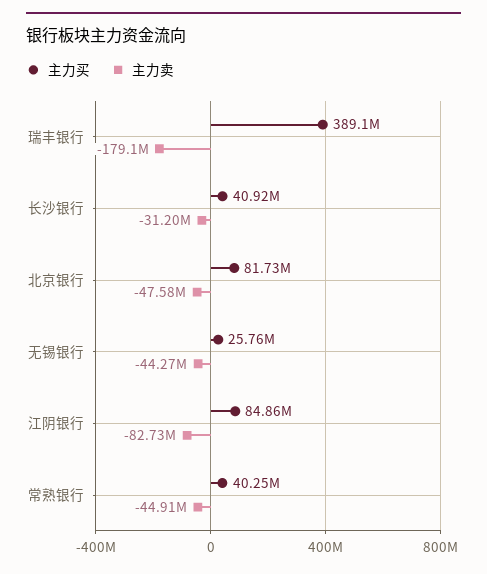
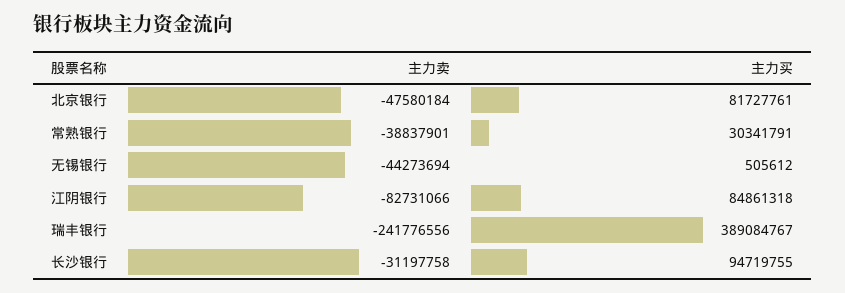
主力卖, 瑞丰银行: -179100000 -> -241776556
主力买, 长沙银行: 40920000 -> 94719755
主力买, 无锡银行: 25760000 -> 505612
主力买, 常熟银行: 40250000 -> 30341791
主力卖, 常熟银行: -44910000 -> -38837901

